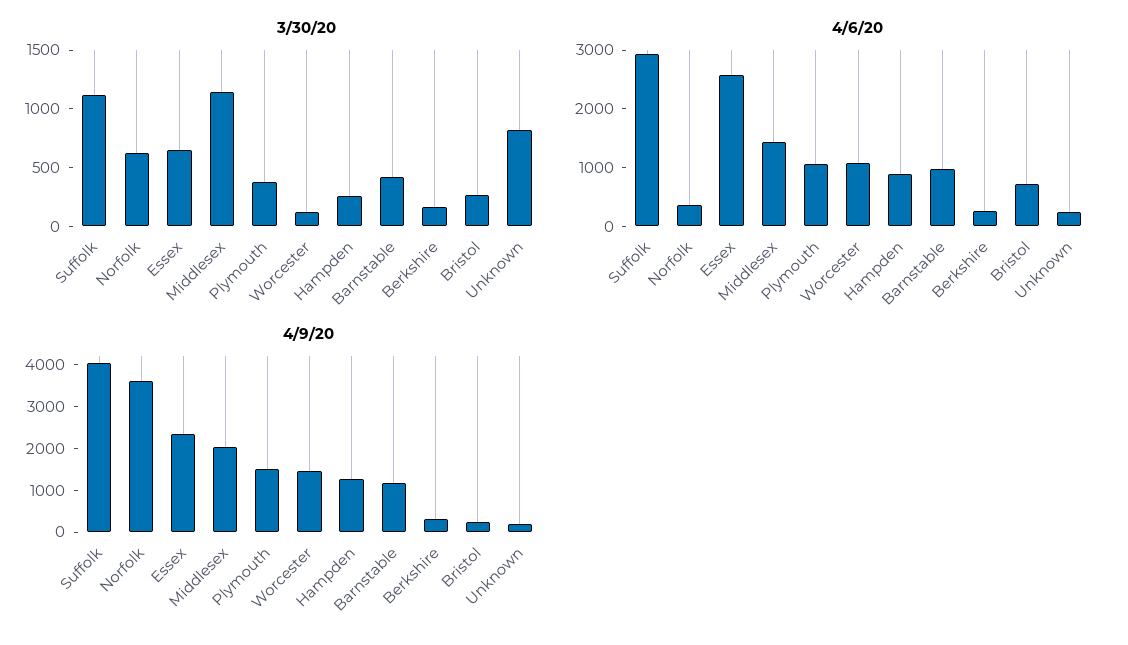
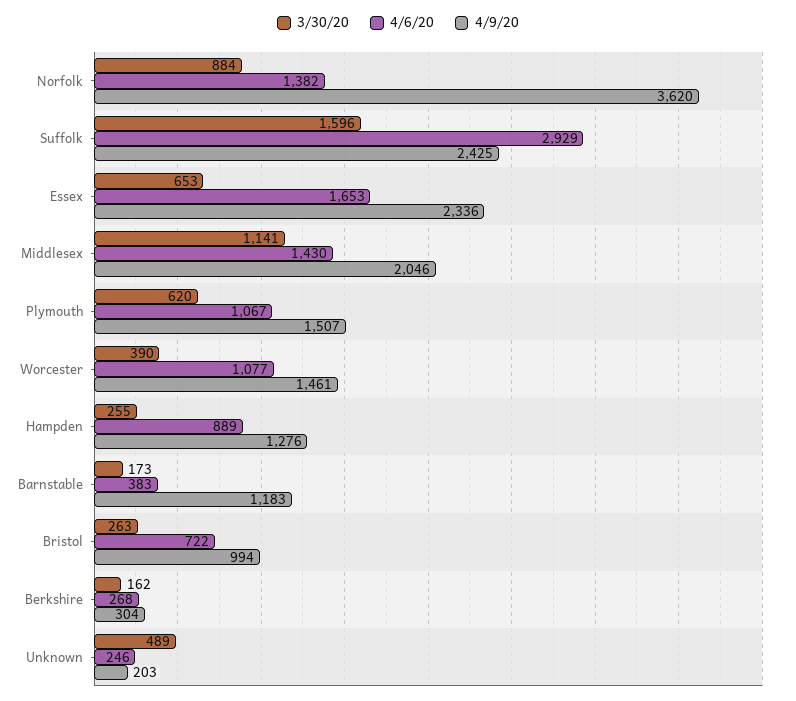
3/30/20, Suffolk: 1100 -> 1596
3/30/20, Norfolk: 600 -> 884
3/30/20, Plymouth: 400 -> 620
3/30/20, Worcester: 100 -> 390
3/30/20, Barnstable: 400 -> 173
3/30/20, Unknown: 800 -> 489
4/6/20, Norfolk: 400 -> 1382
4/6/20, Essex: 2600 -> 1653
4/6/20, Barnstable: 1000 -> 383
4/9/20, Suffolk: 4000 -> 2425
4/9/20, Bristol: 200 -> 994

